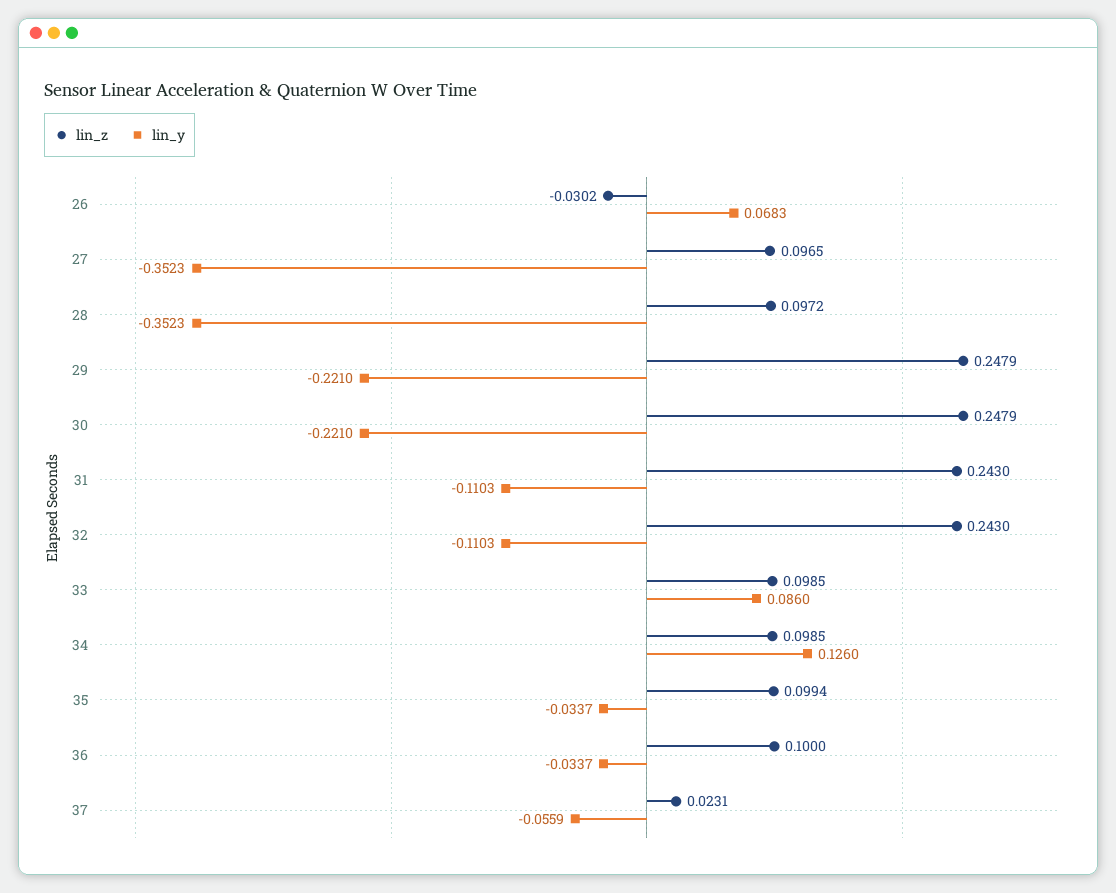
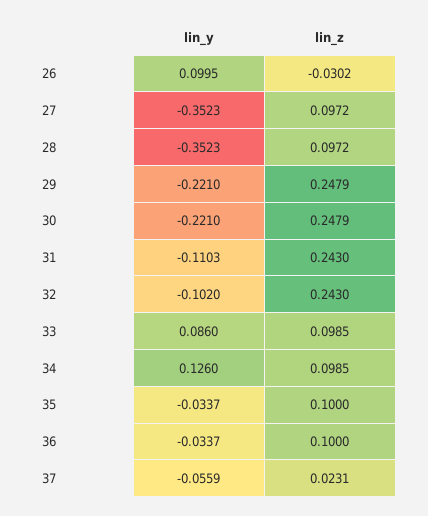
lin_y, 26: 0.0683 -> 0.0995
lin_z, 27: 0.0965 -> 0.0972
lin_y, 32: -0.1103 -> -0.102
lin_z, 35: 0.0994 -> 0.1

